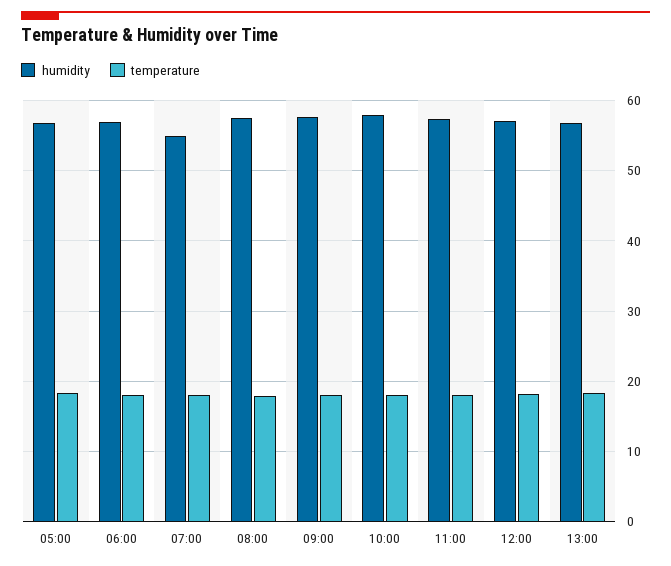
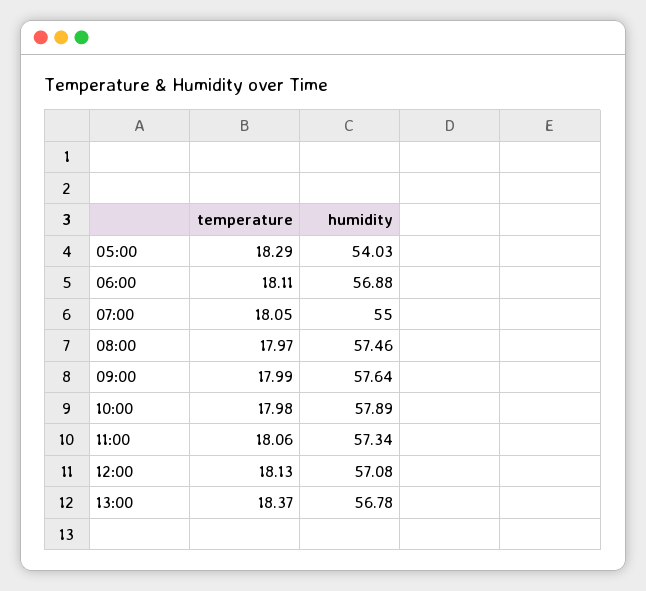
humidity, 05:00: 57 -> 54.03

